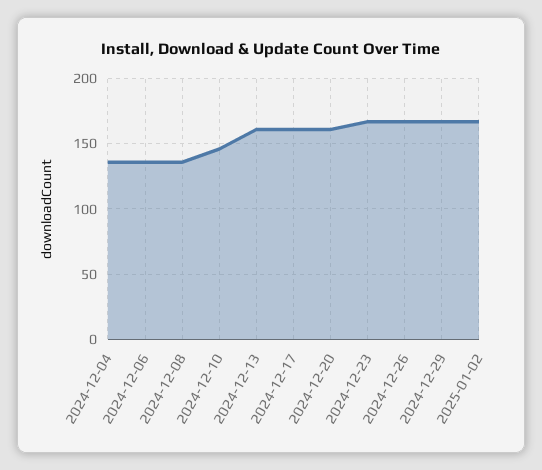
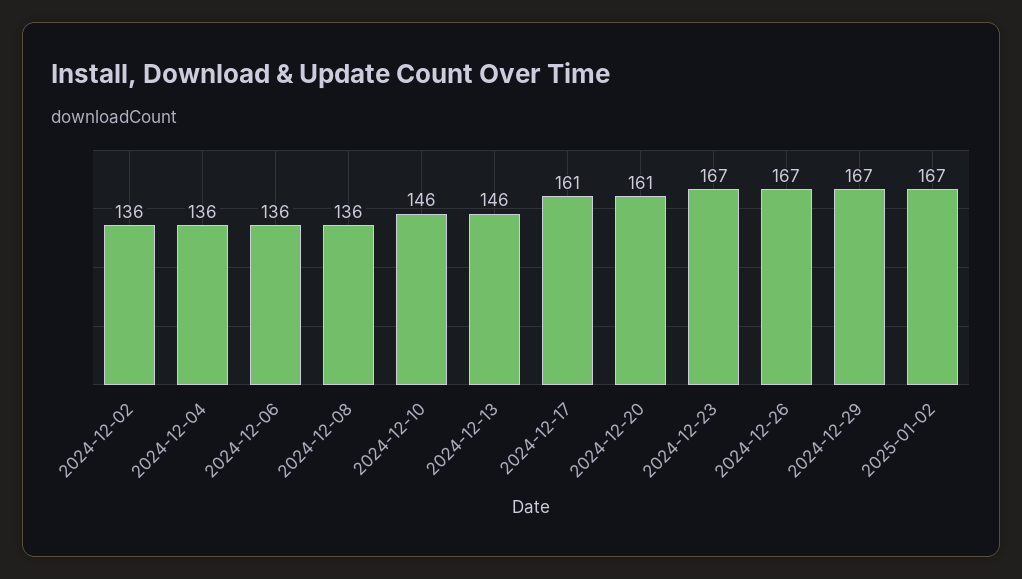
2024-12-13: 160 -> 146
2024-12-02: none -> 136

